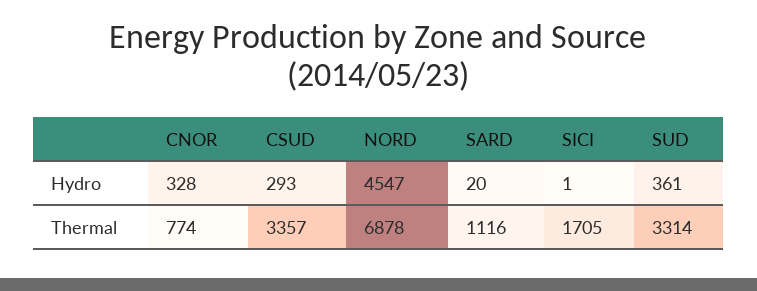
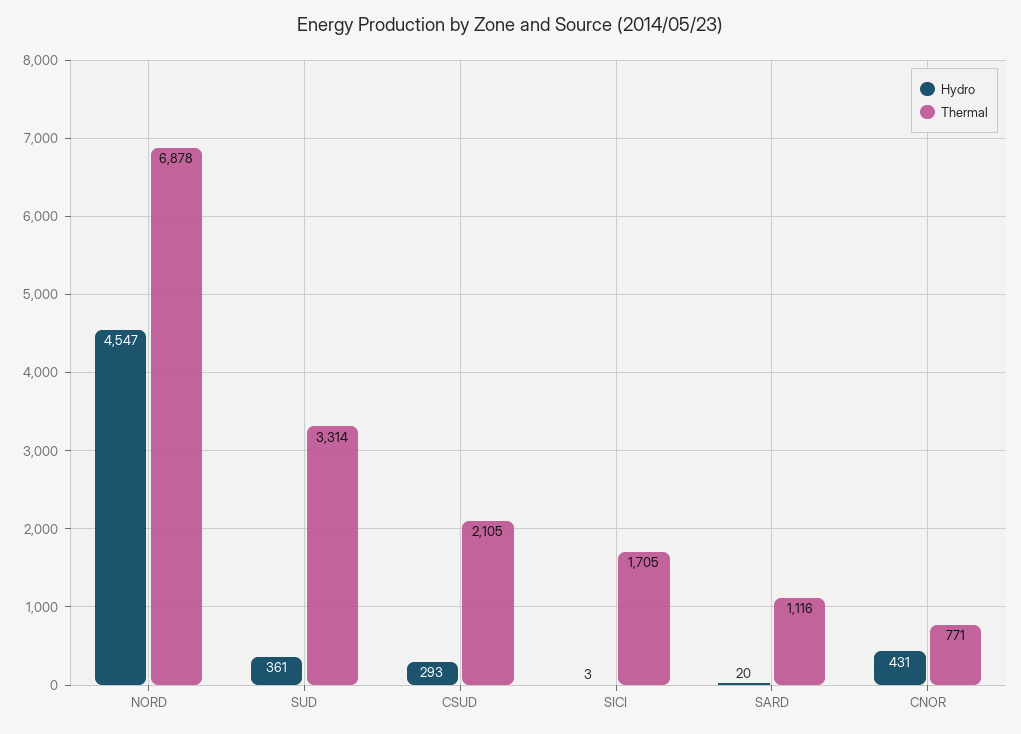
Hydro, CNOR: 328 -> 431
Hydro, SICI: 1 -> 3
Thermal, CNOR: 774 -> 771
Thermal, CSUD: 3357 -> 2105

